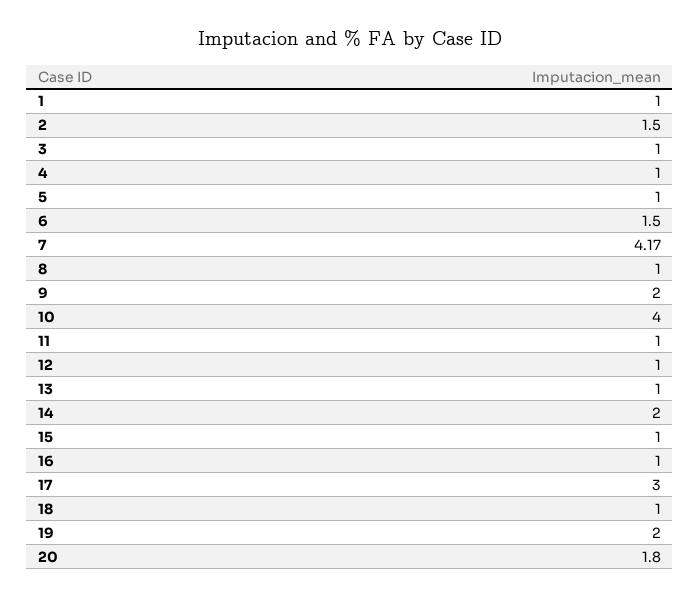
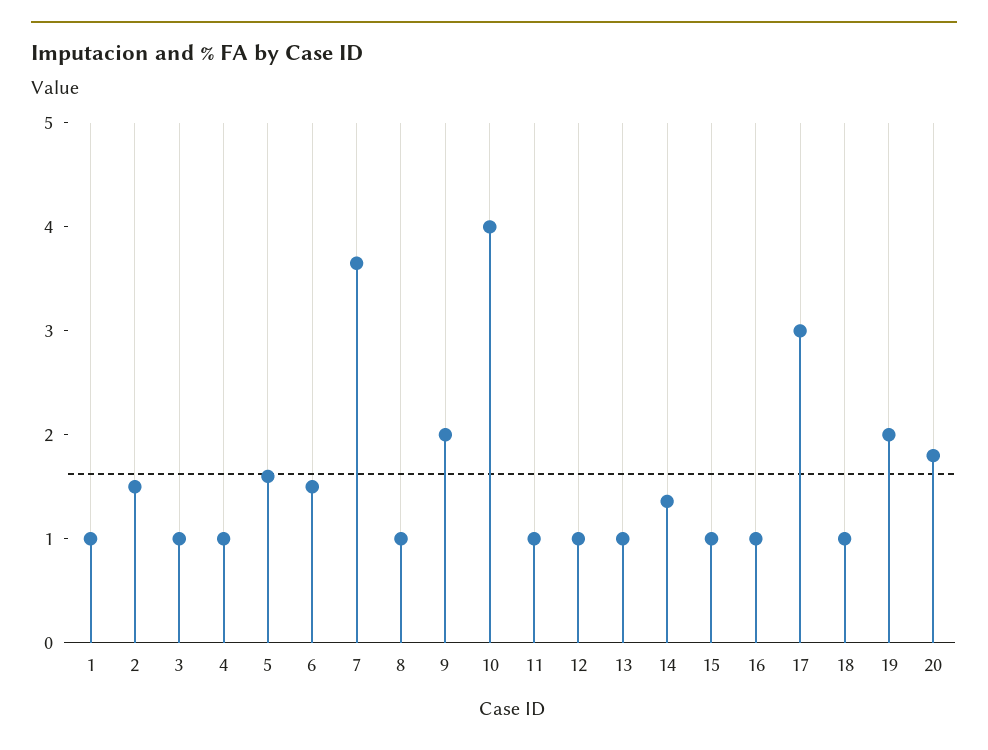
5: 1 -> 1.6
7: 4.17 -> 3.6
14: 2 -> 1.4

